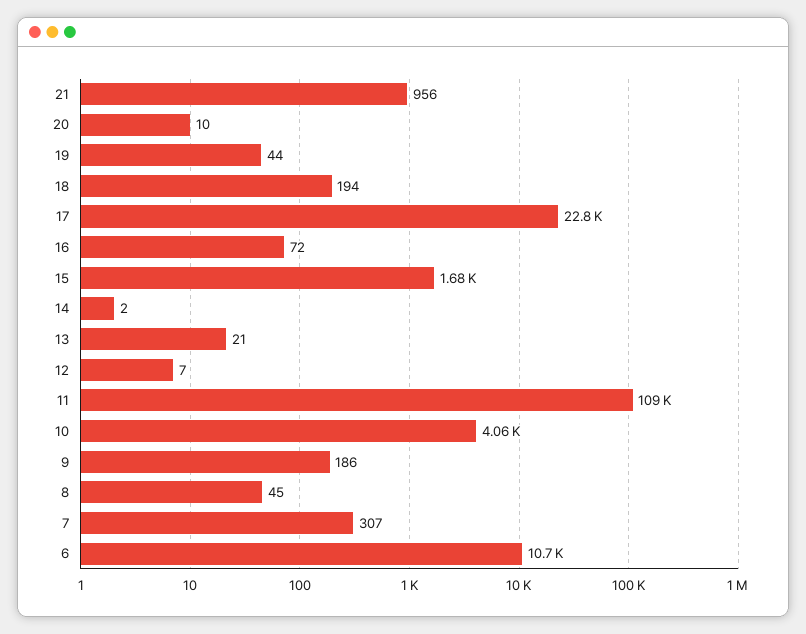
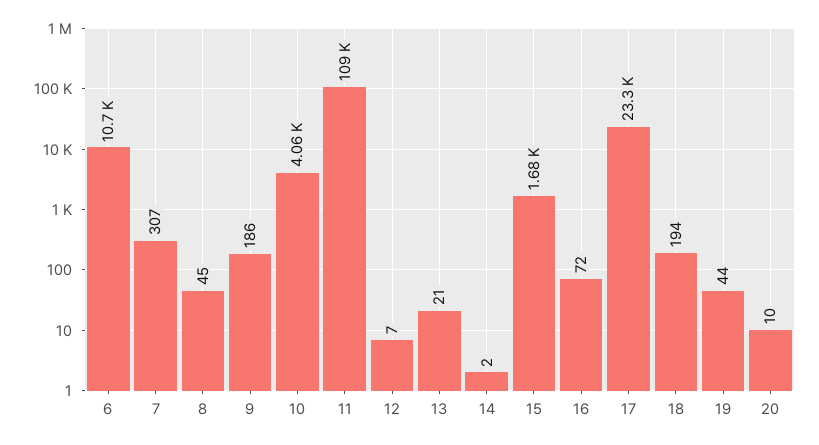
21: 956 -> none
17: 22800 -> 23300

